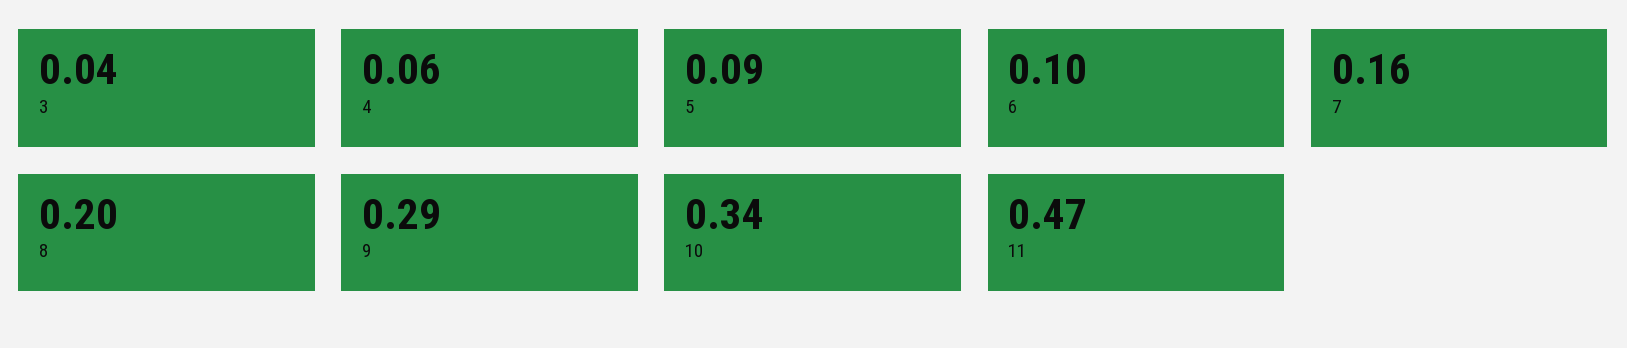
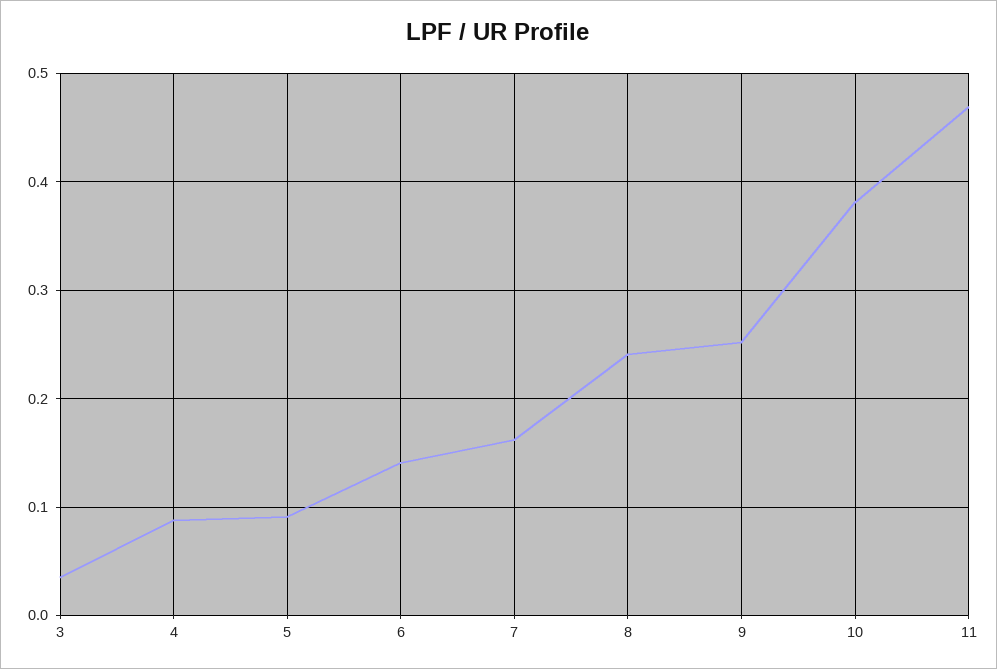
4: 0.06 -> 0.09
6: 0.1 -> 0.14
8: 0.2 -> 0.24
9: 0.29 -> 0.25
10: 0.34 -> 0.38

